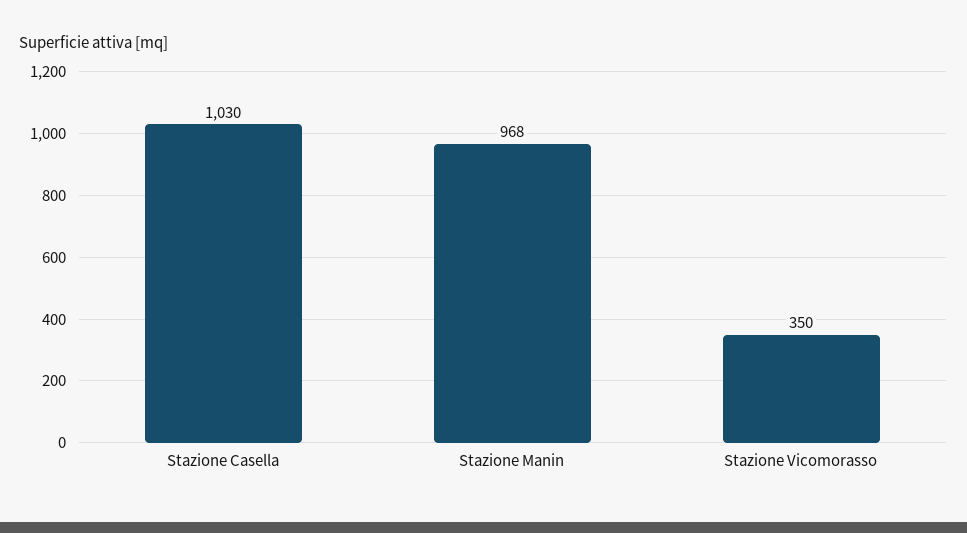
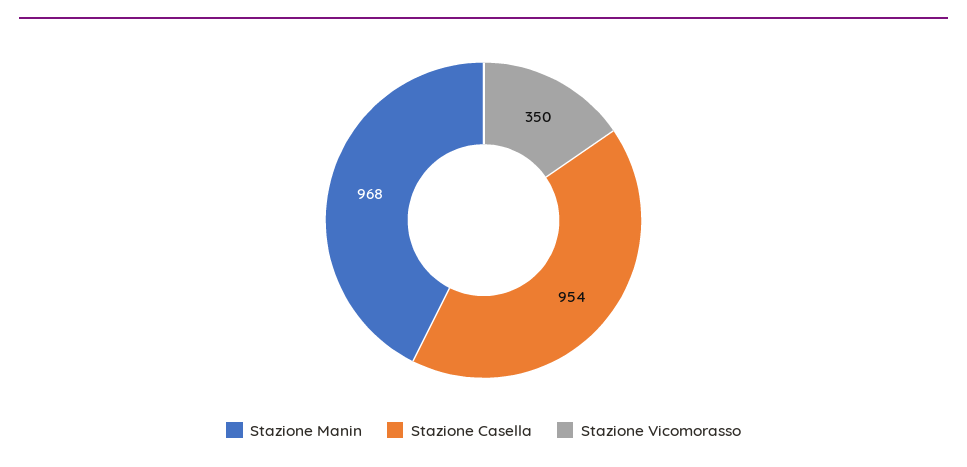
Stazione Casella: 1030 -> 954

